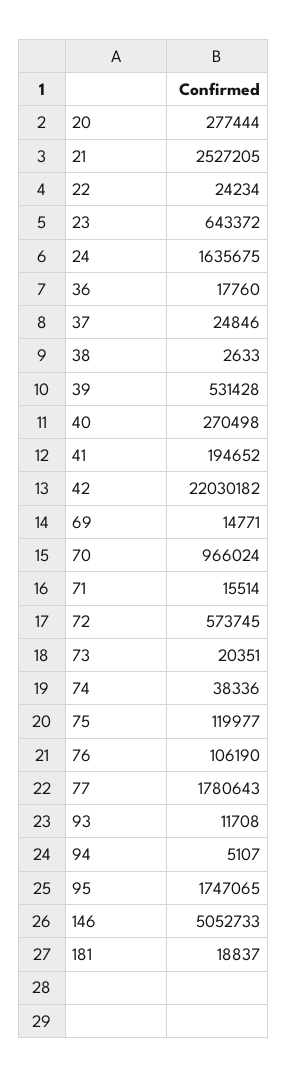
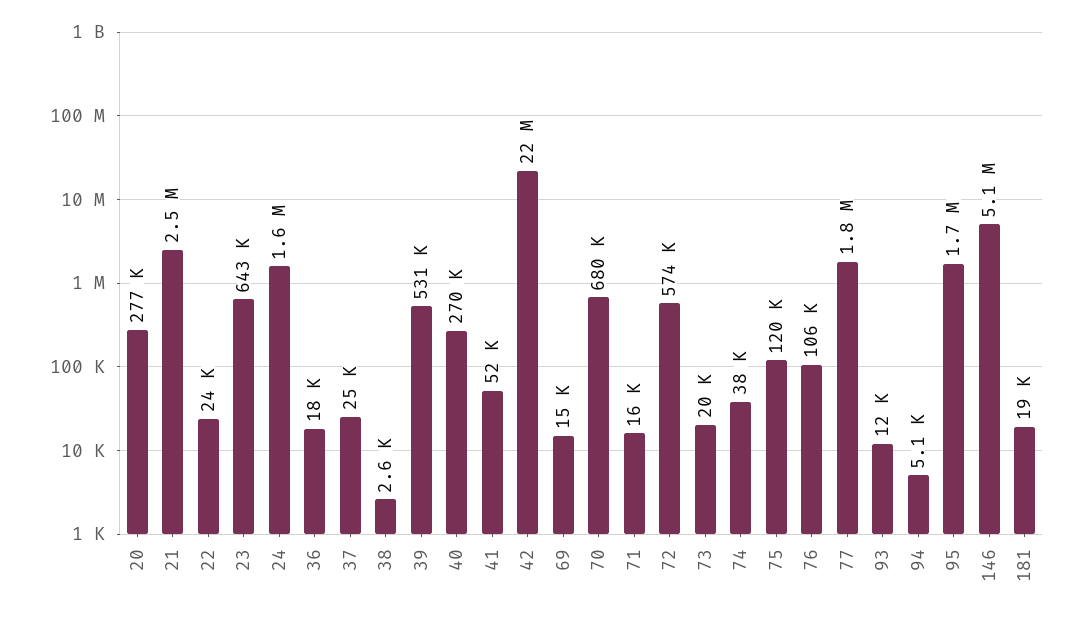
41: 194652 -> 52000
70: 966024 -> 680000

